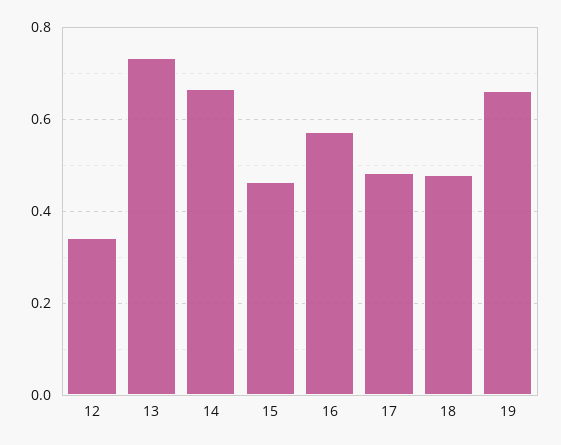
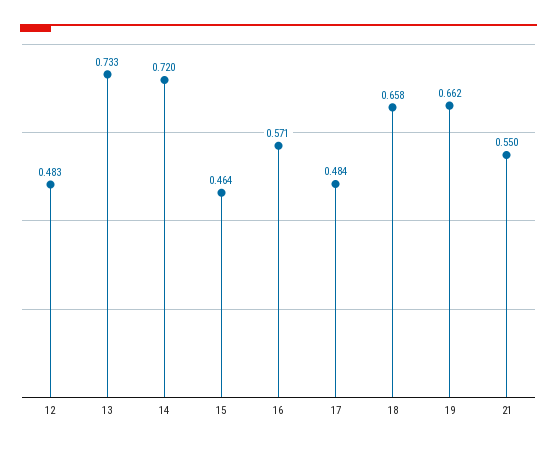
12: 0.34 -> 0.483
14: 0.66 -> 0.72
18: 0.48 -> 0.658
21: none -> 0.55

